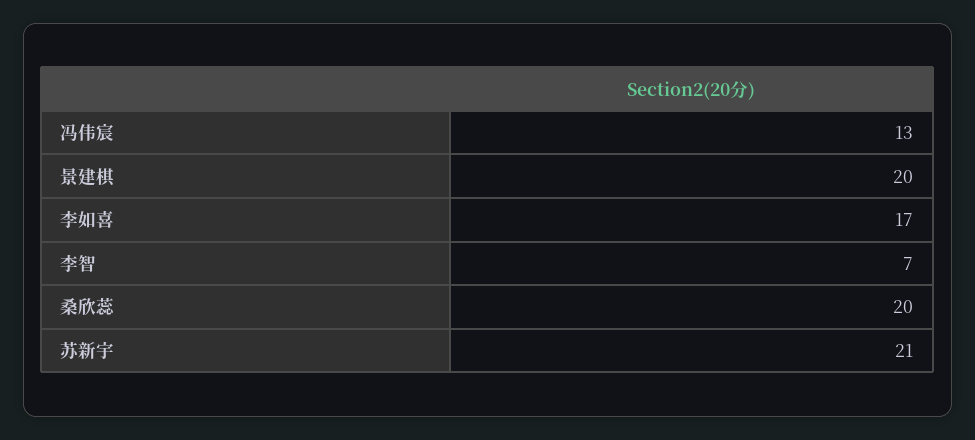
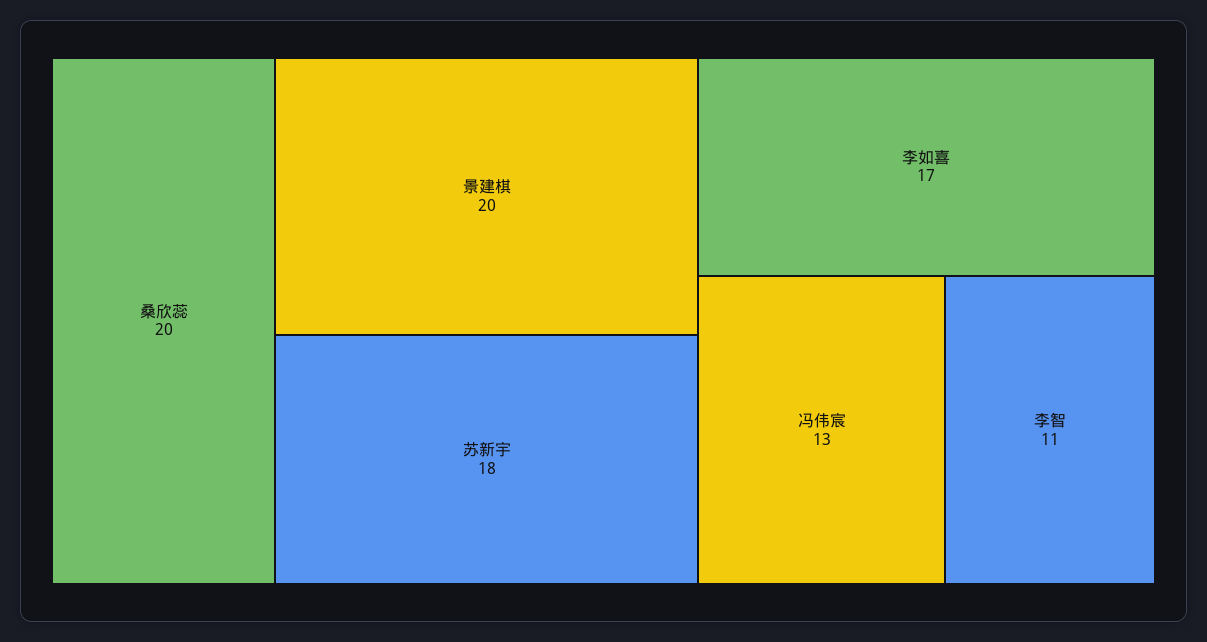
李智: 7 -> 11
苏新宇: 21 -> 18

